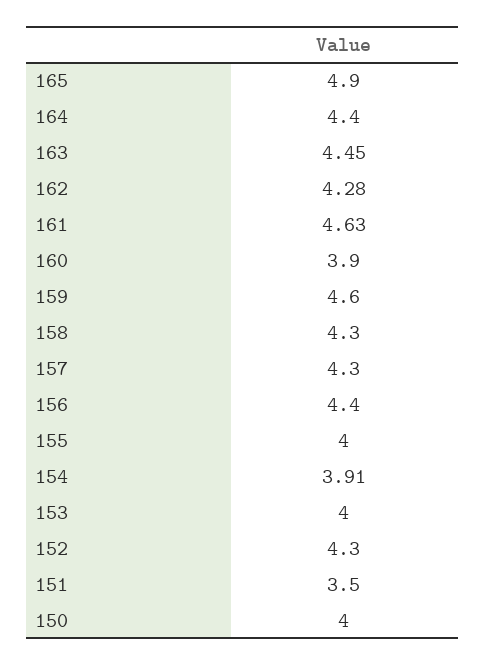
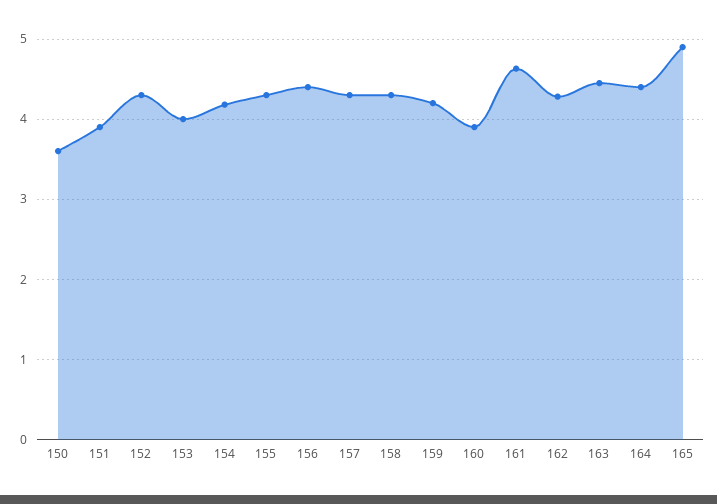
159: 4.6 -> 4.2
155: 4 -> 4.3
154: 3.91 -> 4.2
151: 3.5 -> 3.9
150: 4 -> 3.6

